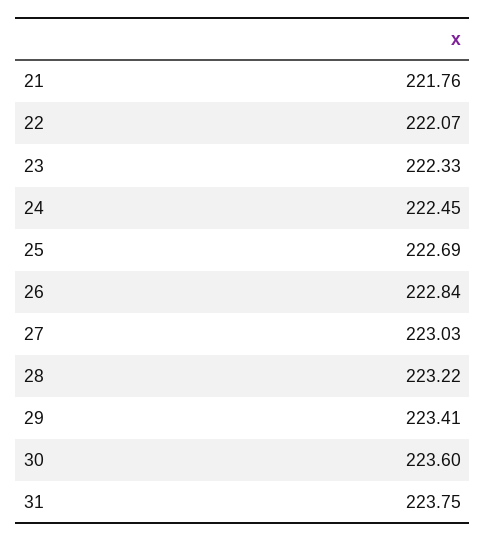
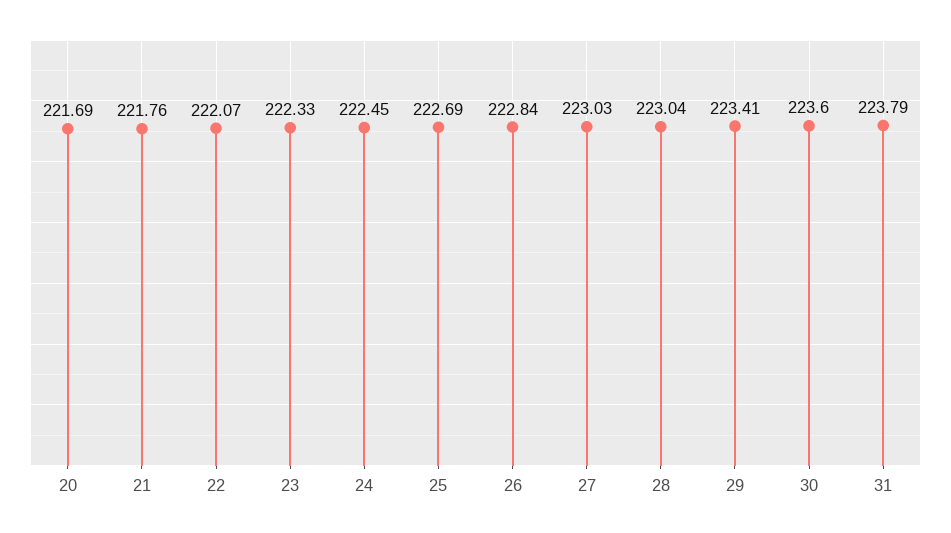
28: 223.22 -> 223.04
31: 223.75 -> 223.79
20: none -> 221.69

